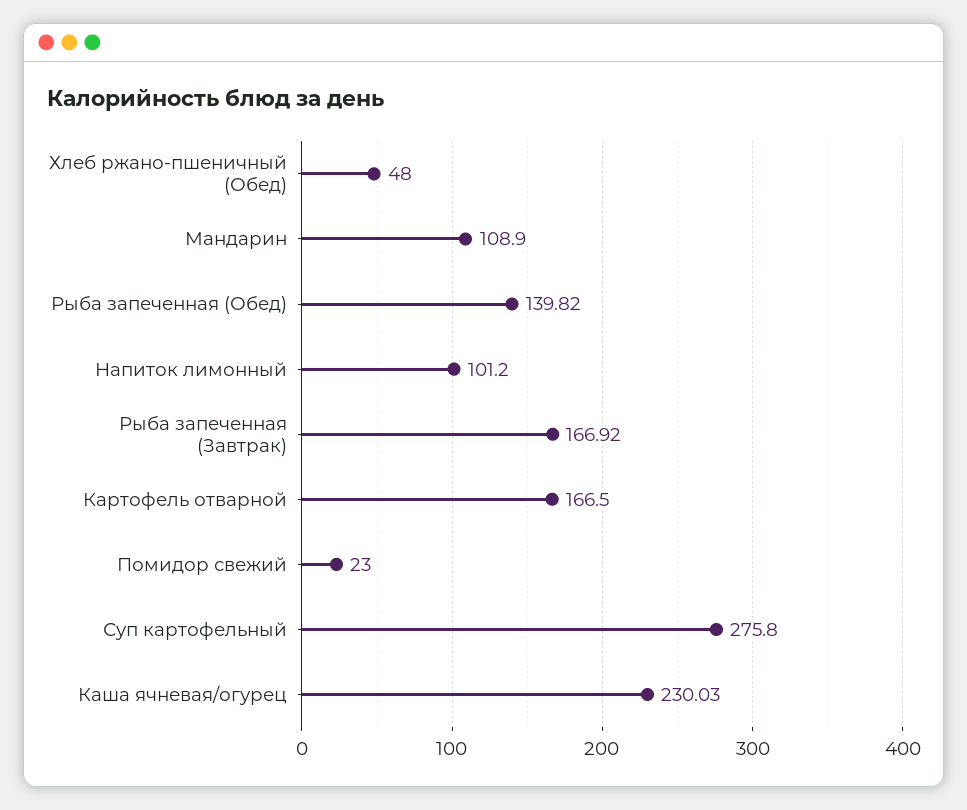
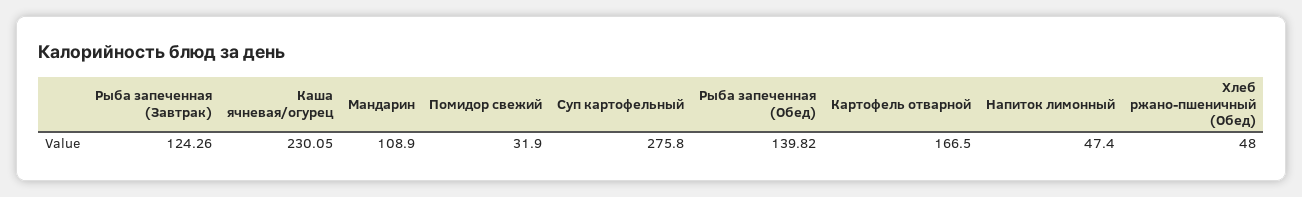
Напиток лимонный: 101.2 -> 47.4
Рыба запеченная (Завтрак): 166.92 -> 124.26
Помидор свежий: 23 -> 31.9
Каша ячневая/огурец: 230.03 -> 230.05

